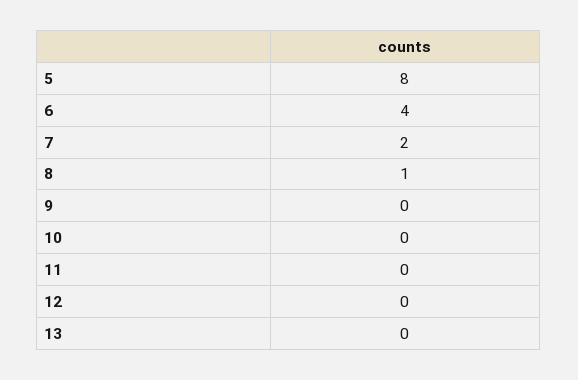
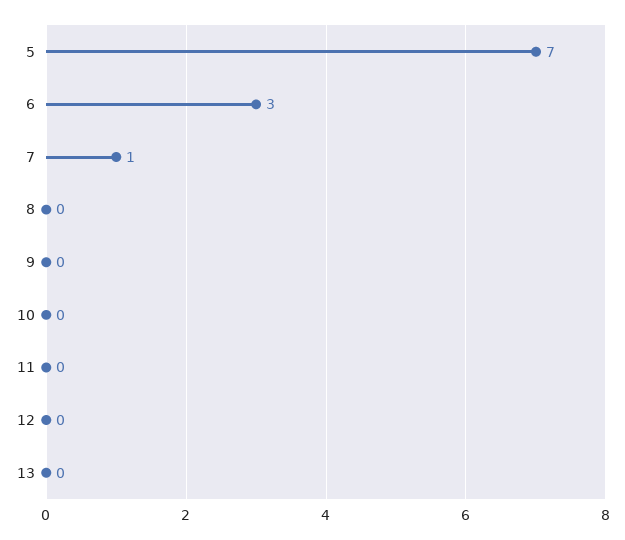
5: 8 -> 7
6: 4 -> 3
7: 2 -> 1
8: 1 -> 0

